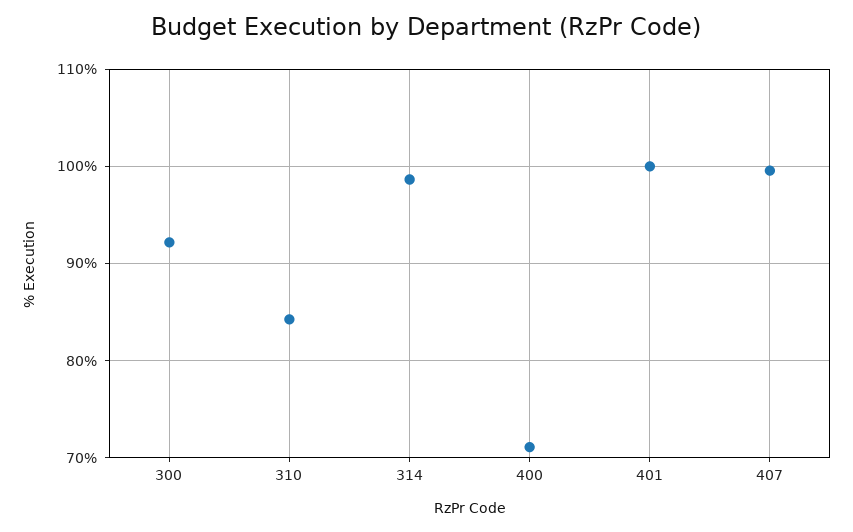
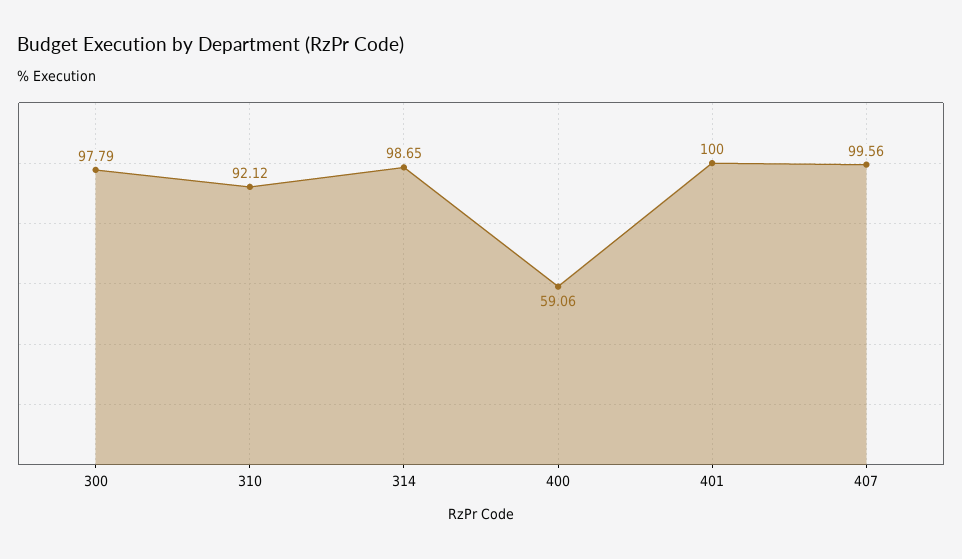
300: 92 -> 97.79
310: 84 -> 92.12
400: 71 -> 59.06

